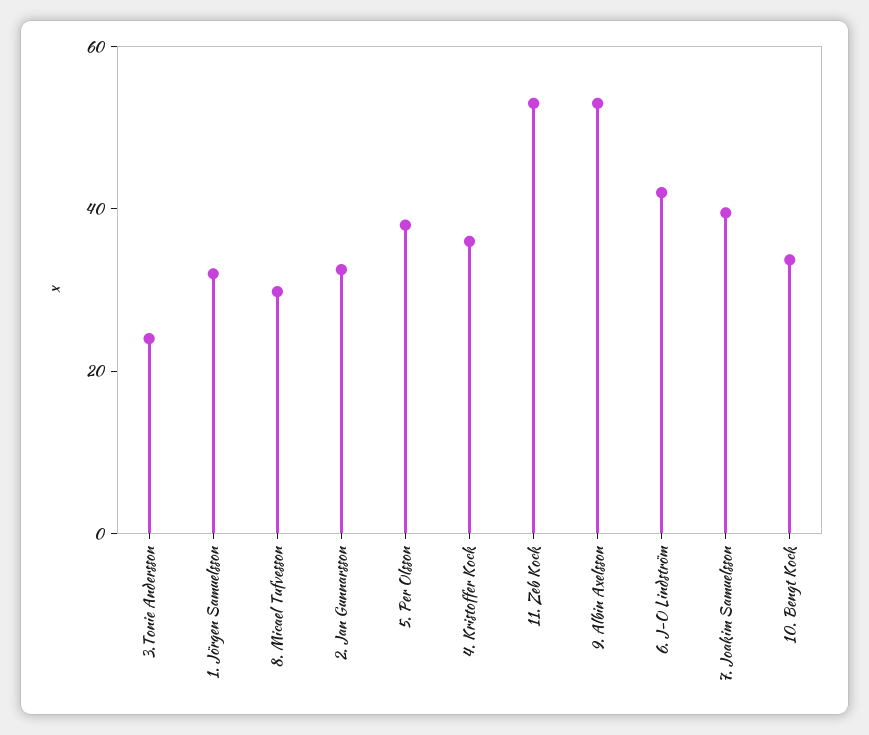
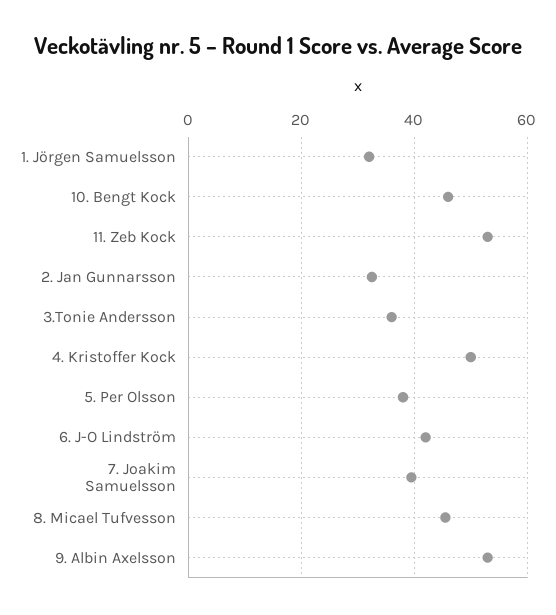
3.Tonie Andersson: 25 -> 36
8. Micael Tufvesson: 30 -> 46
4. Kristoffer Kock: 35 -> 50
10. Bengt Kock: 35 -> 46

